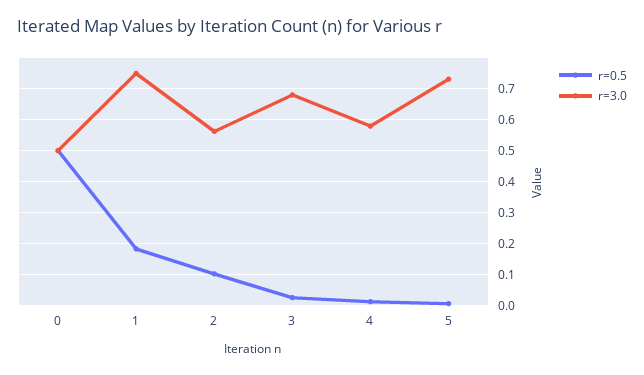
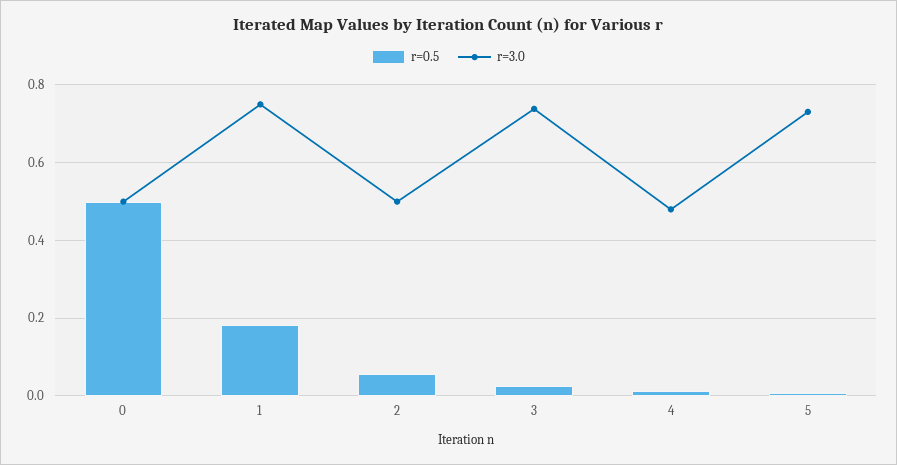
r=0.5, 2: 0.1 -> 0.06
r=3.0, 2: 0.56 -> 0.5
r=3.0, 3: 0.68 -> 0.74
r=3.0, 4: 0.58 -> 0.48

